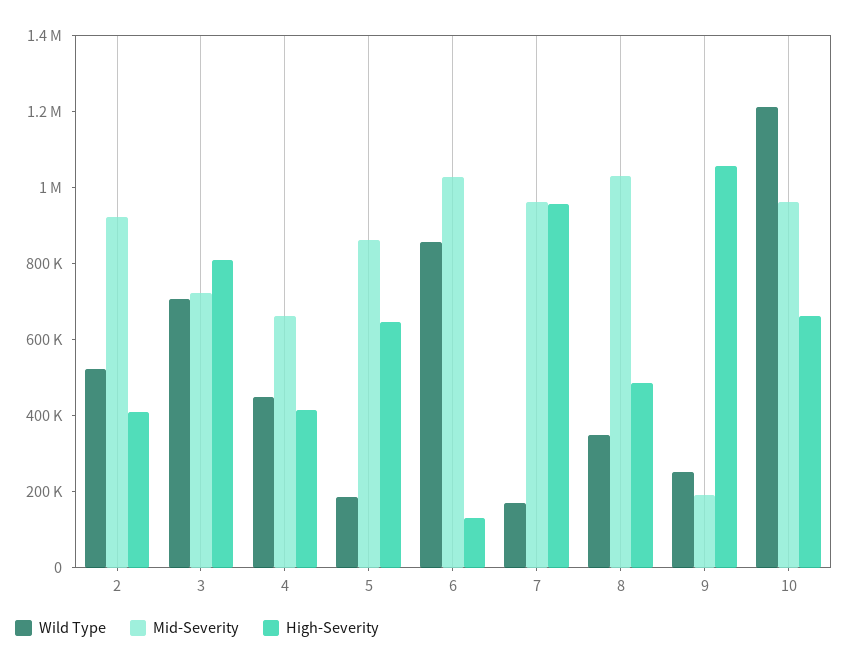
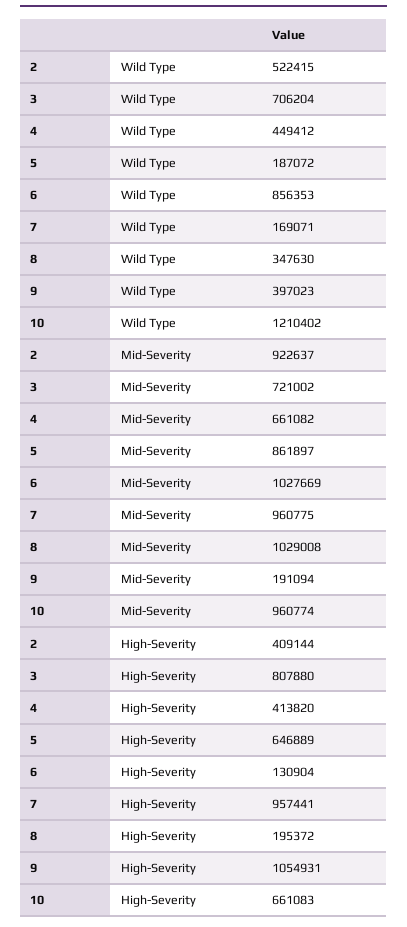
High-Severity, 8: 500000 -> 195372
Wild Type, 9: 250000 -> 397023

